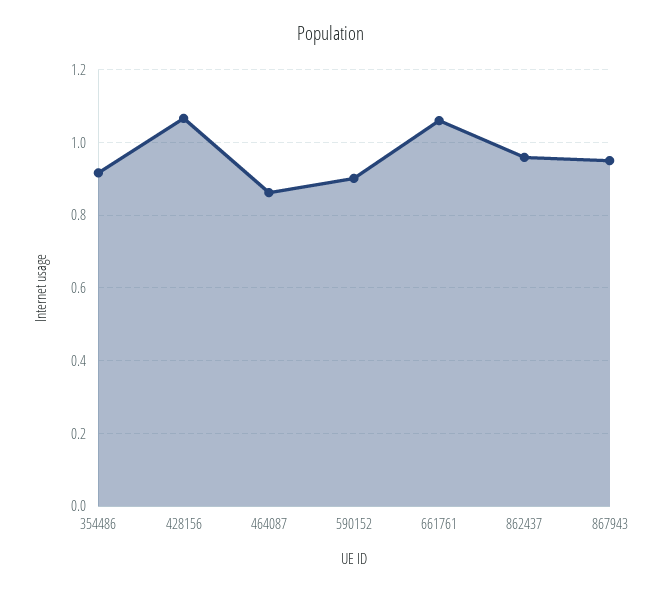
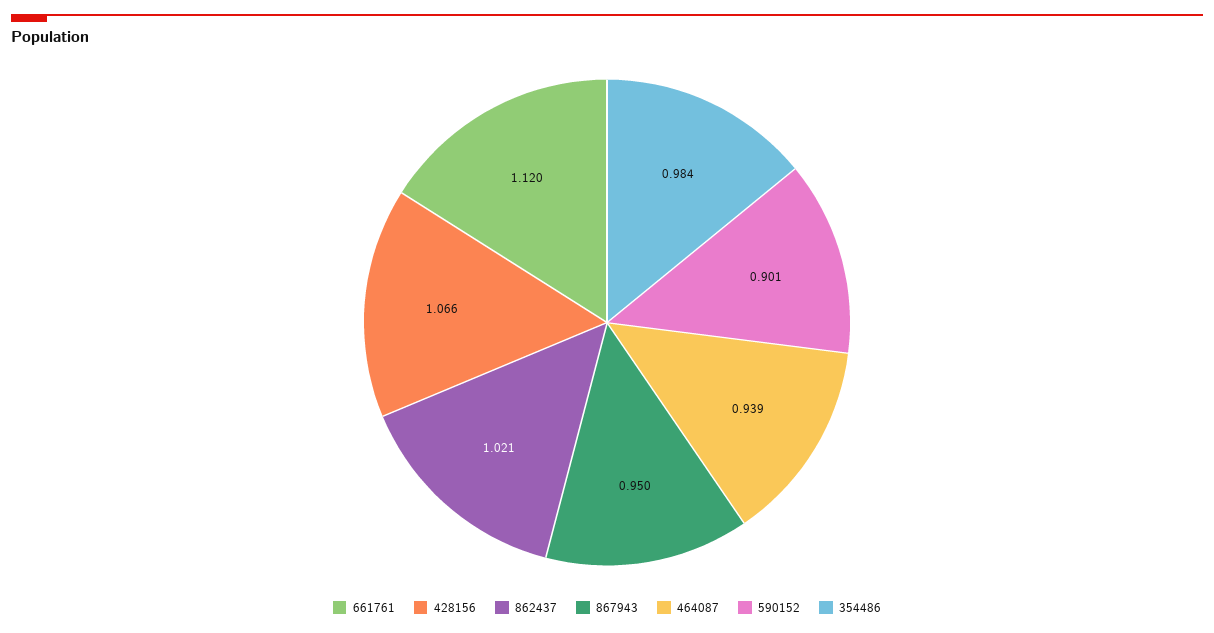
354486: 0.92 -> 0.984
464087: 0.86 -> 0.939
661761: 1.06 -> 1.12
862437: 0.96 -> 1.021

